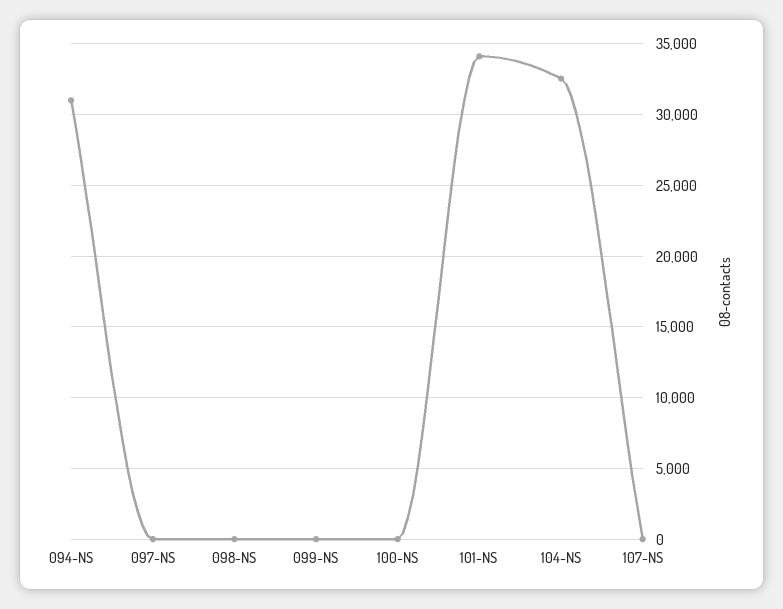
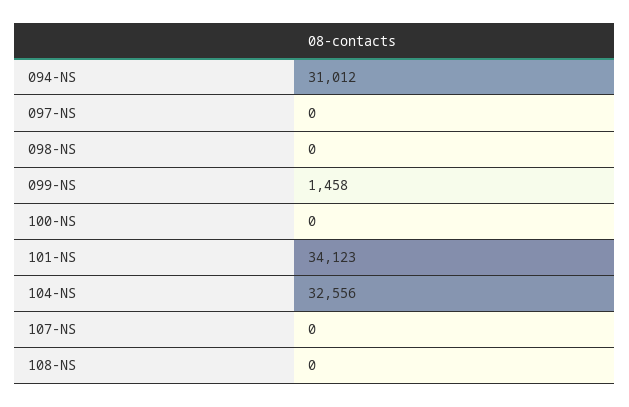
099-NS: 0 -> 1458
108-NS: none -> 0

